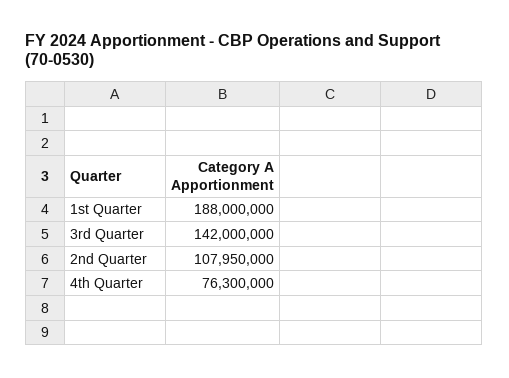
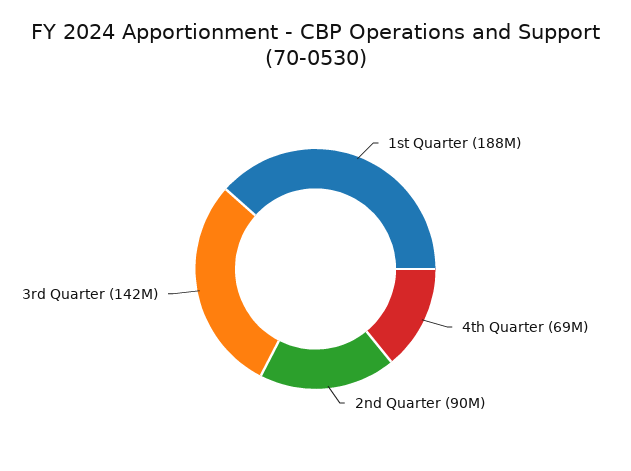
2nd Quarter: 107950000 -> 90000000
4th Quarter: 76300000 -> 69000000

